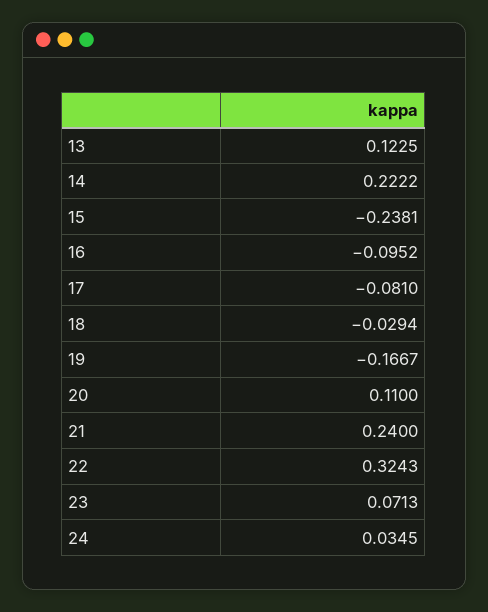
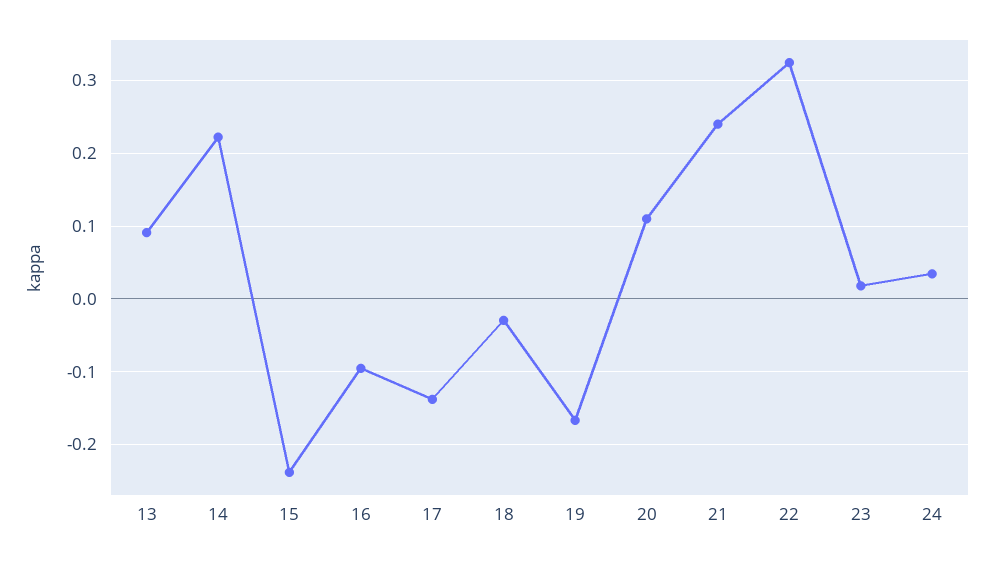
13: 0.1225 -> 0.09
17: -0.081 -> -0.14
23: 0.0713 -> 0.02

